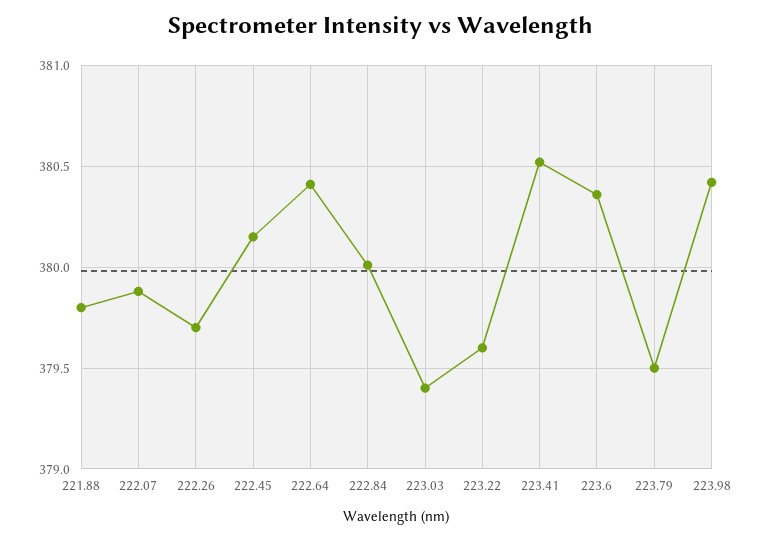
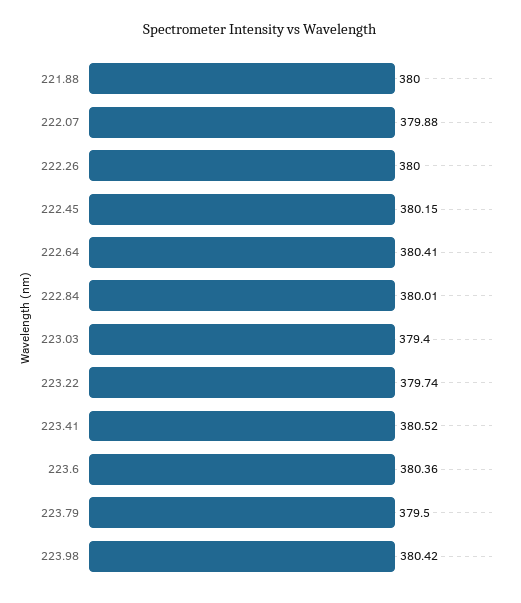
221.88: 379.8 -> 380
222.26: 379.7 -> 380
223.22: 379.6 -> 379.74

